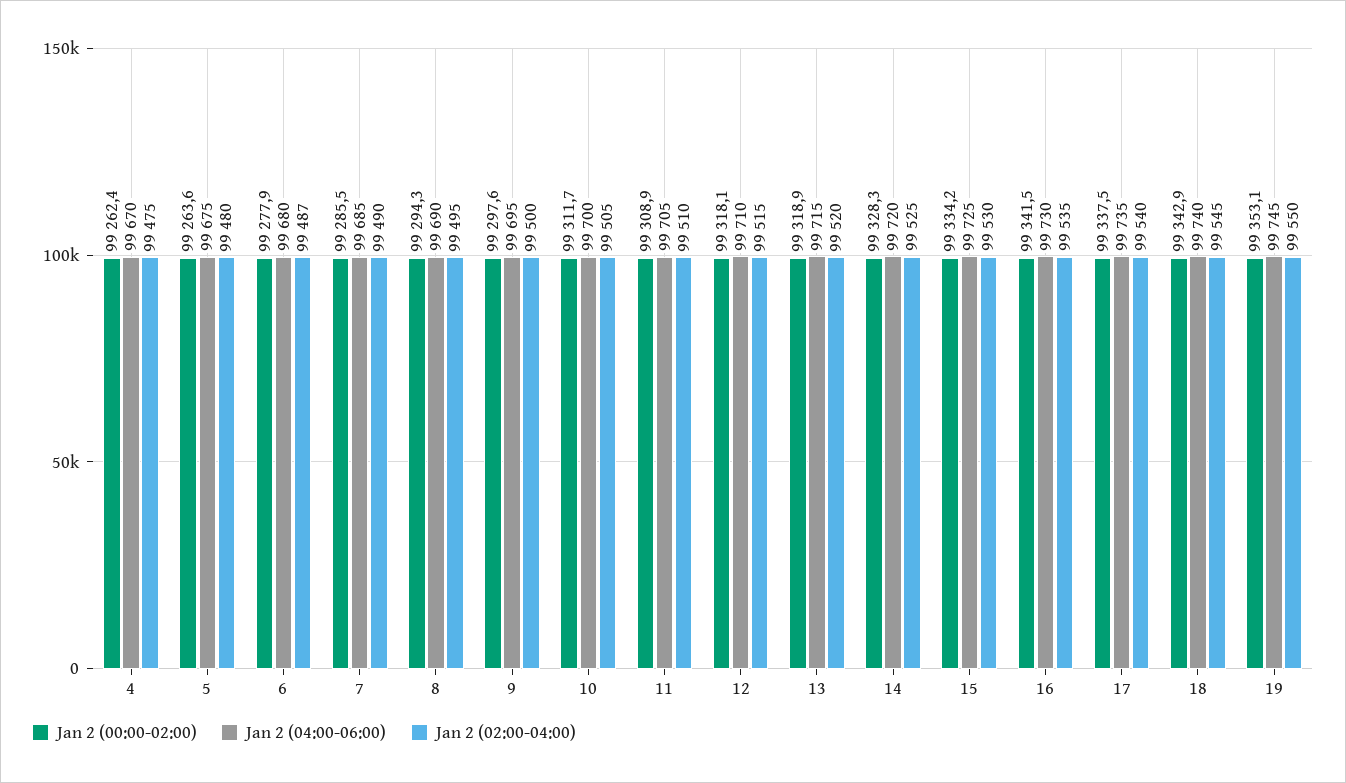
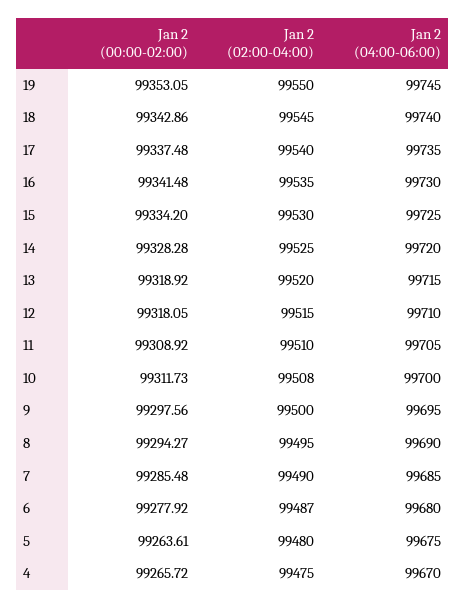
Jan 2 (00:00-02:00), 4: 99262.4 -> 99265.72
Jan 2 (02:00-04:00), 10: 99505 -> 99508

